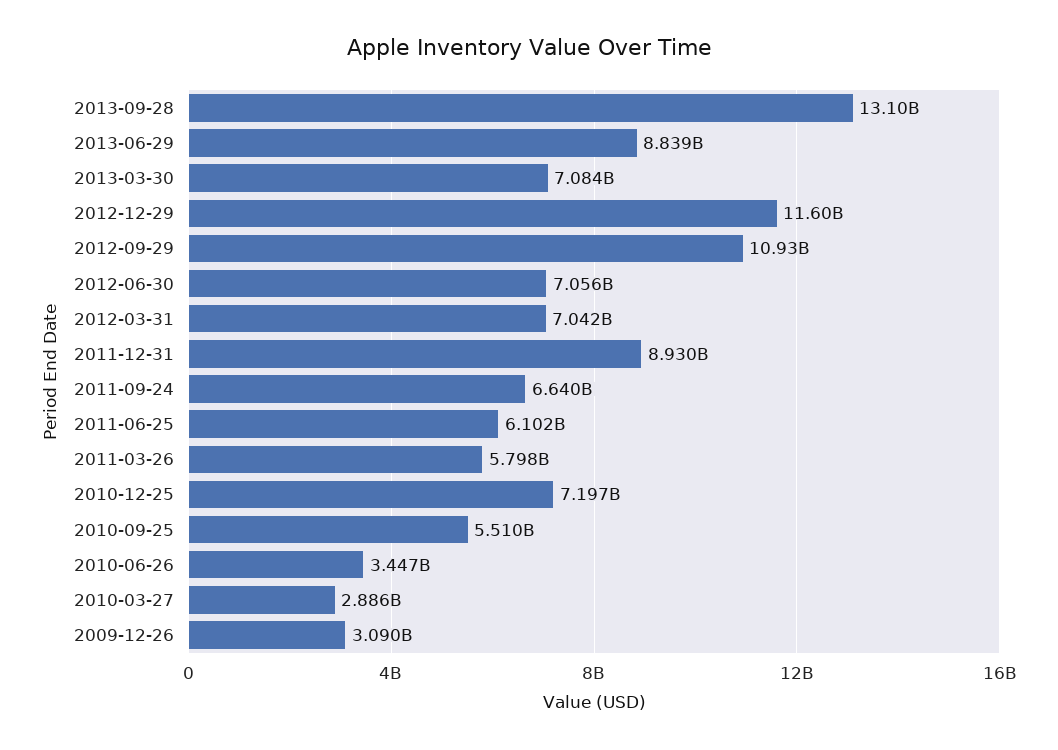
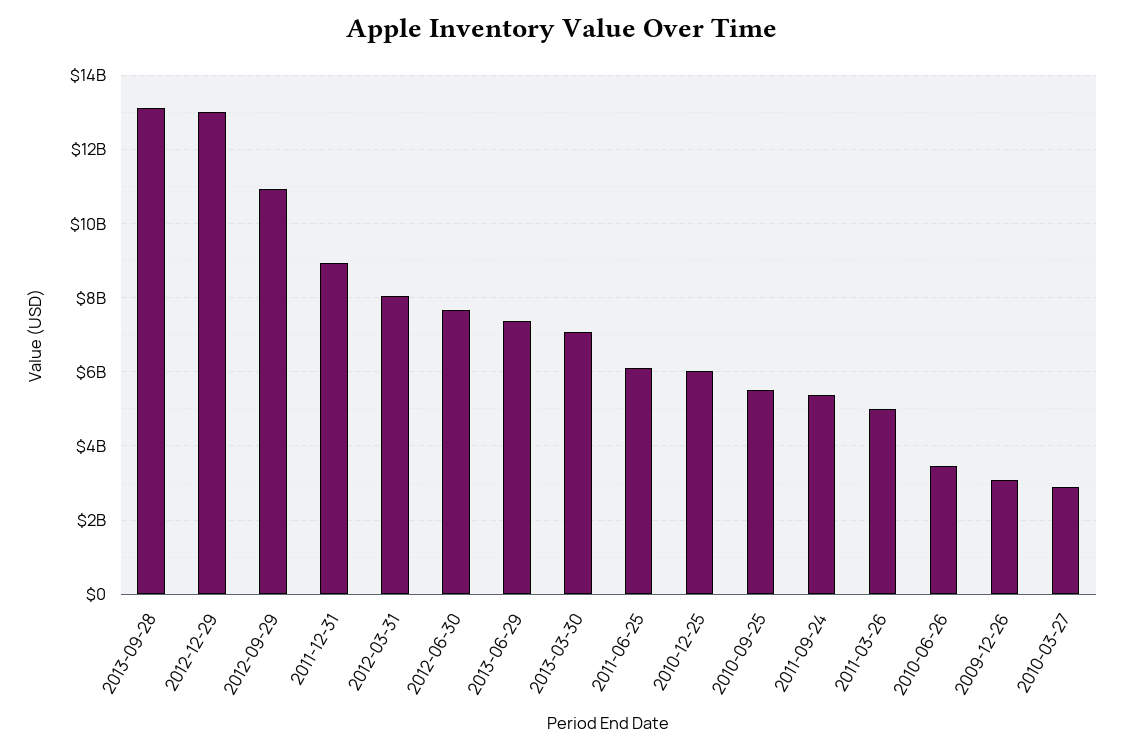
2013-06-29: 8839000000 -> 7400000000
2012-12-29: 11600000000 -> 13000000000
2012-06-30: 7056000000 -> 7600000000
2012-03-31: 7042000000 -> 8000000000
2011-09-24: 6640000000 -> 5400000000
2011-03-26: 5798000000 -> 5000000000
2010-12-25: 7197000000 -> 6000000000

